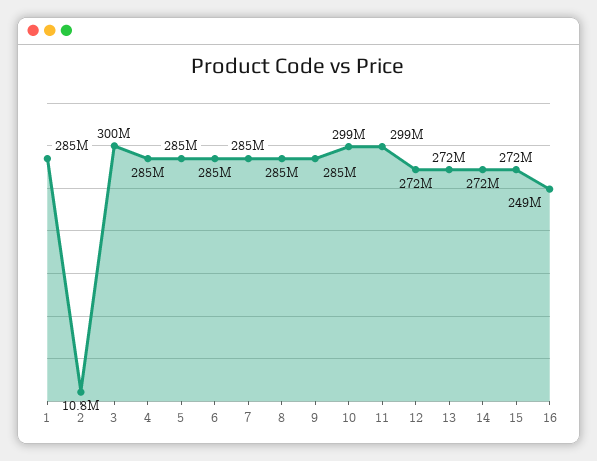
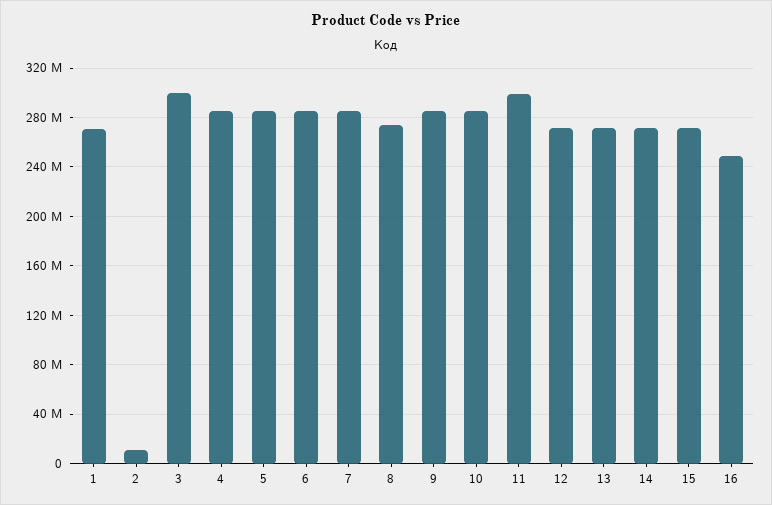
1: 285000000 -> 270000000
8: 285000000 -> 275000000
10: 299000000 -> 285000000

